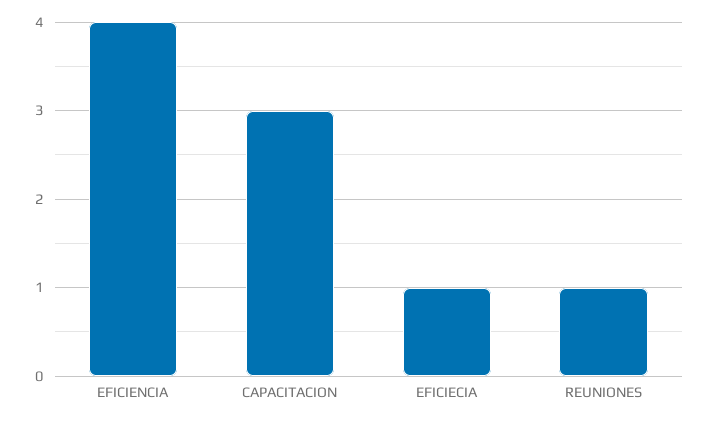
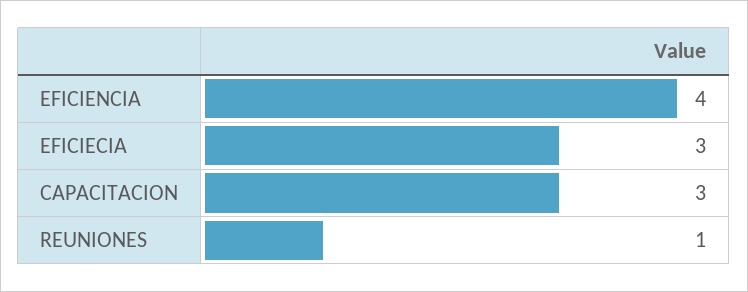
EFICIECIA: 1 -> 3

